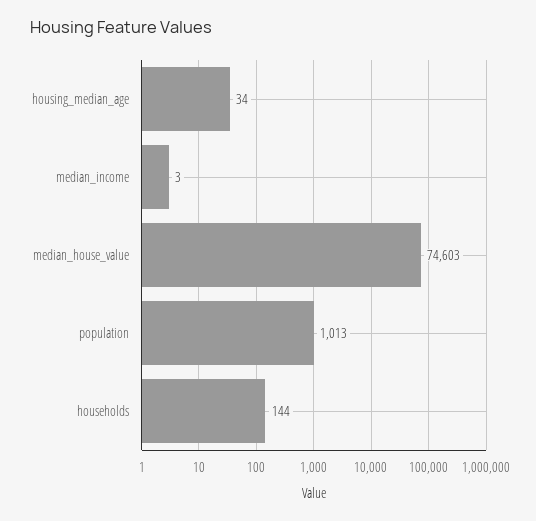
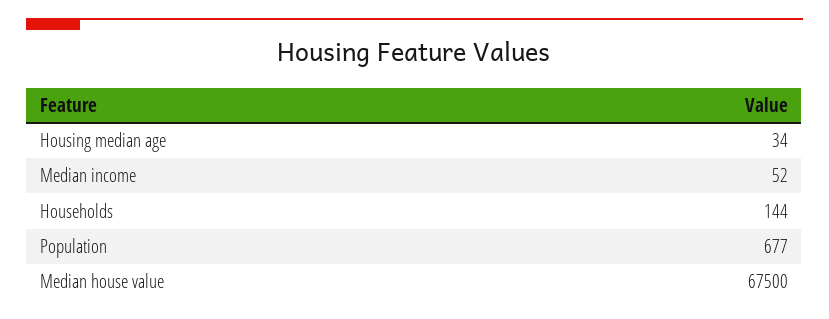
median_income: 3 -> 52
median_house_value: 74603 -> 67500
population: 1013 -> 677

